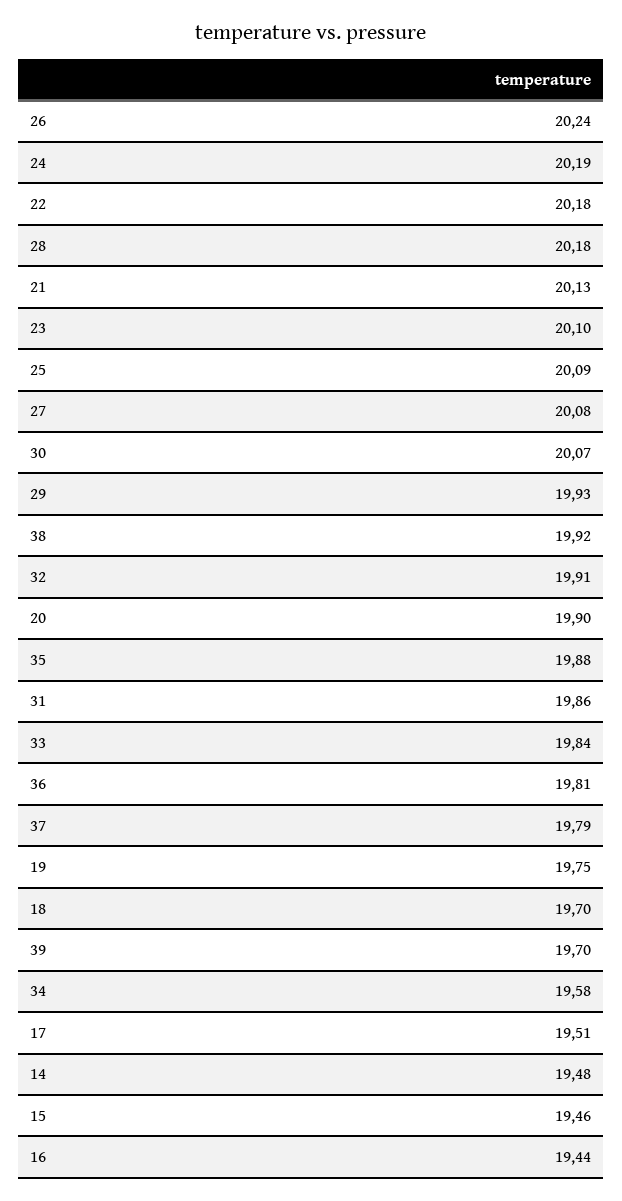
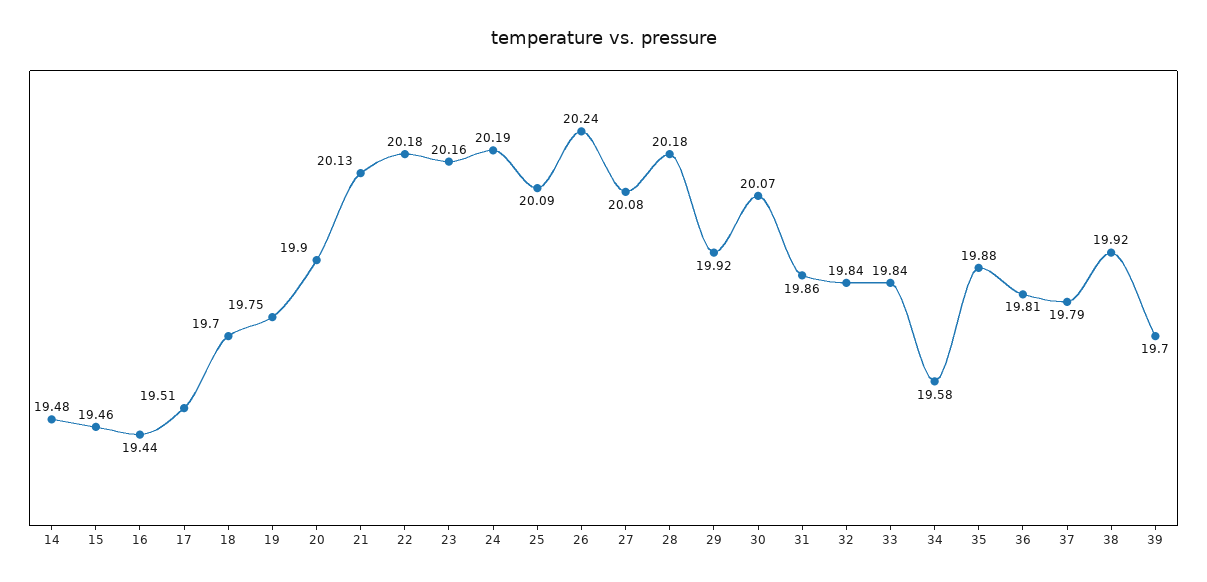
23: 20.1 -> 20.16
29: 19.93 -> 19.92
32: 19.91 -> 19.84

